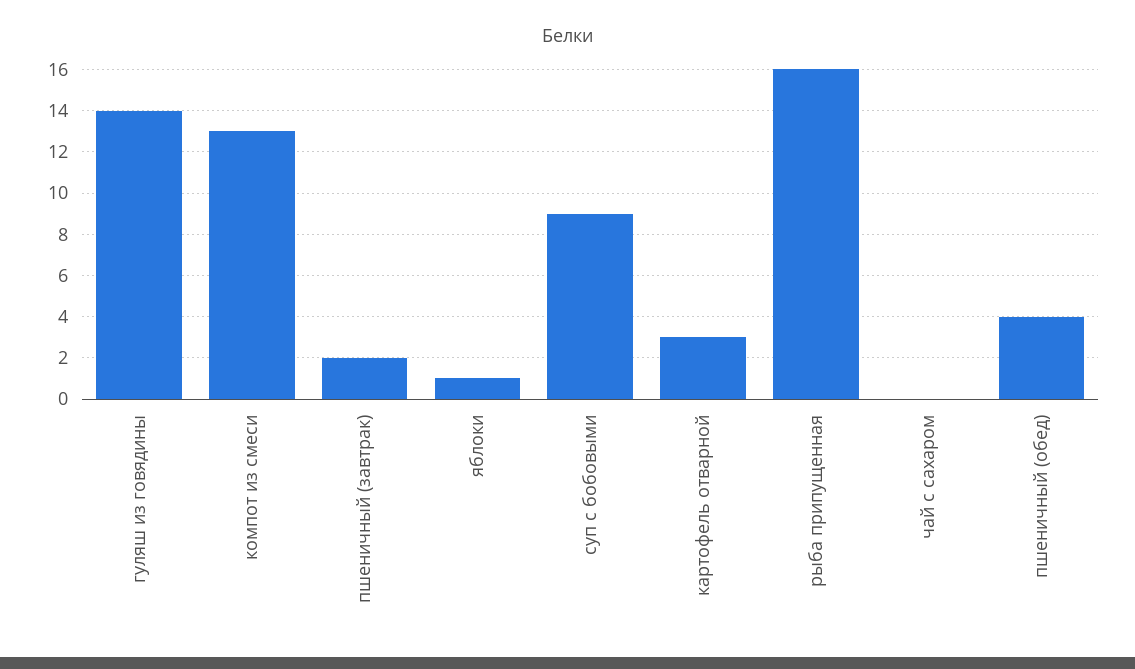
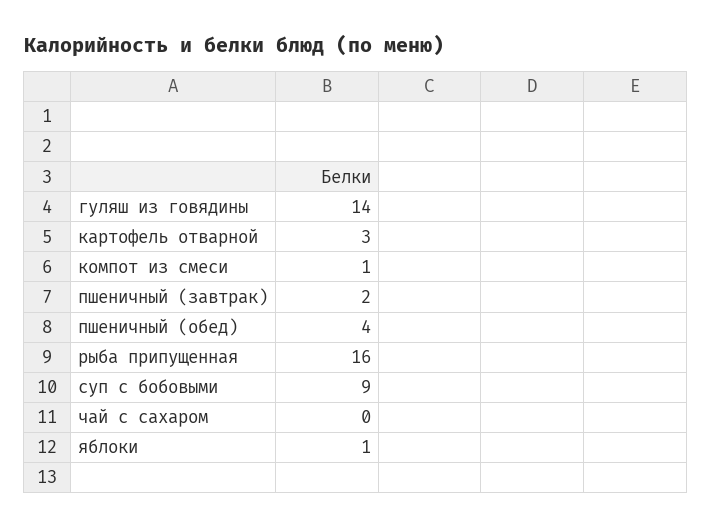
компот из смеси: 13 -> 1

